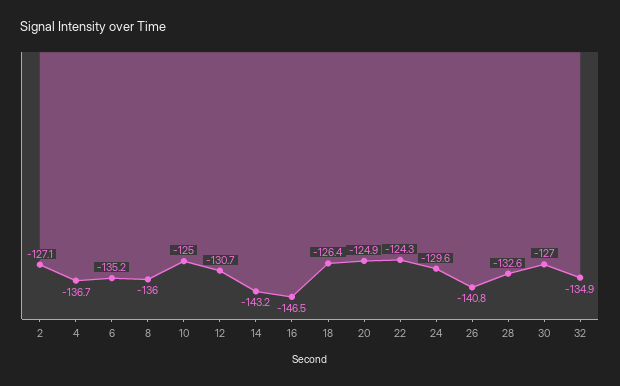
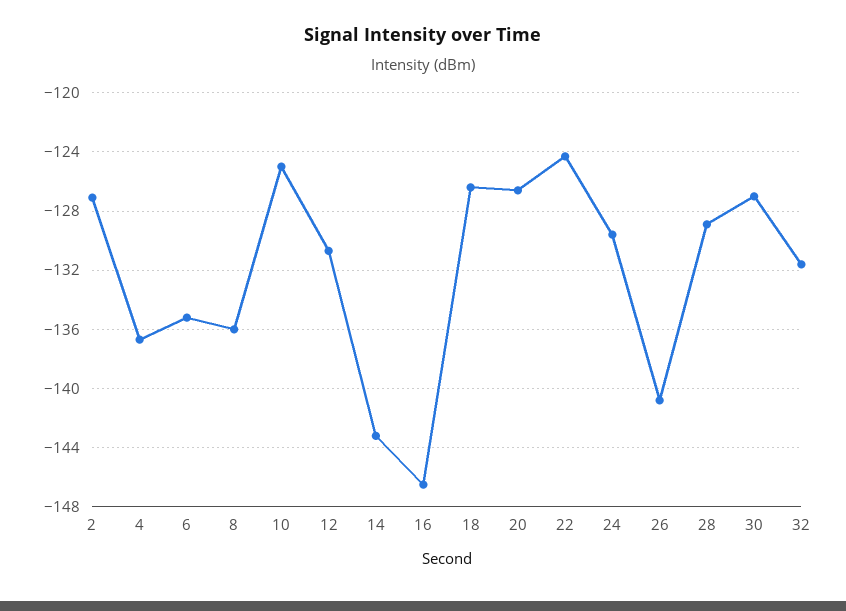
20: -124.9 -> -126.5
28: -132.6 -> -129
32: -134.9 -> -131.5

